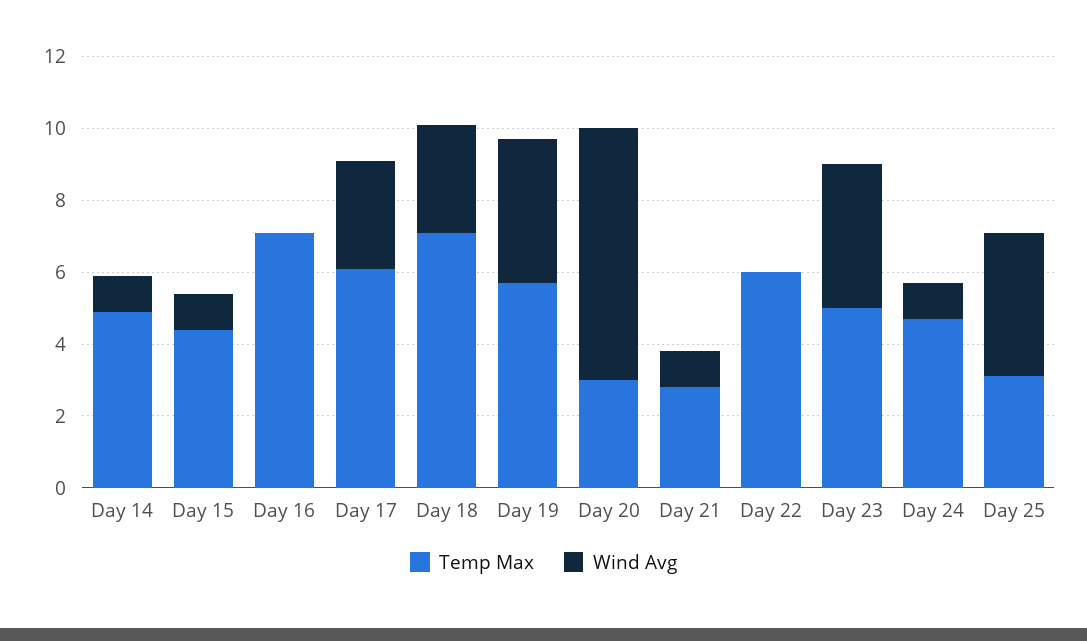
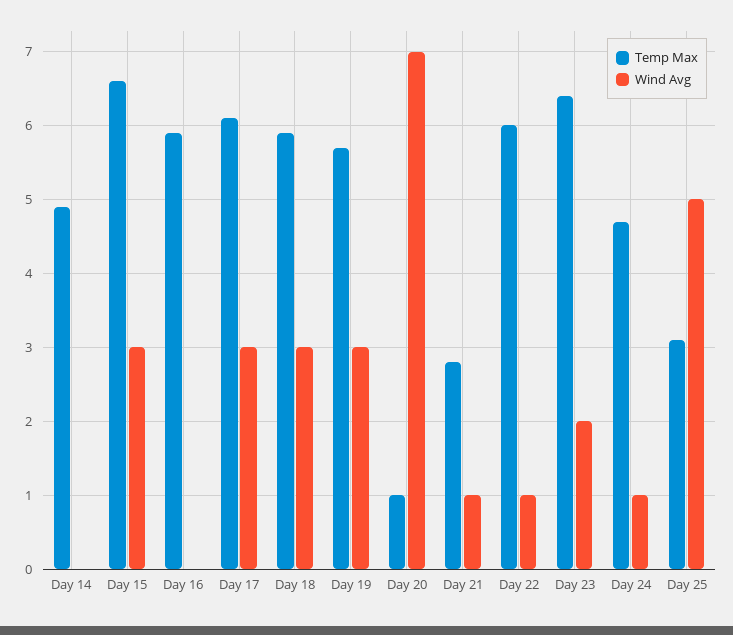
Wind Avg, Day 14: 1 -> 0
Temp Max, Day 15: 4.5 -> 6.6
Wind Avg, Day 15: 1 -> 3
Temp Max, Day 16: 7 -> 5.9
Temp Max, Day 18: 7 -> 5.9
Wind Avg, Day 19: 4 -> 3
Temp Max, Day 20: 3 -> 1
Wind Avg, Day 22: 0 -> 1
Temp Max, Day 23: 5 -> 6.4
Wind Avg, Day 23: 4 -> 2
Wind Avg, Day 25: 4 -> 5

